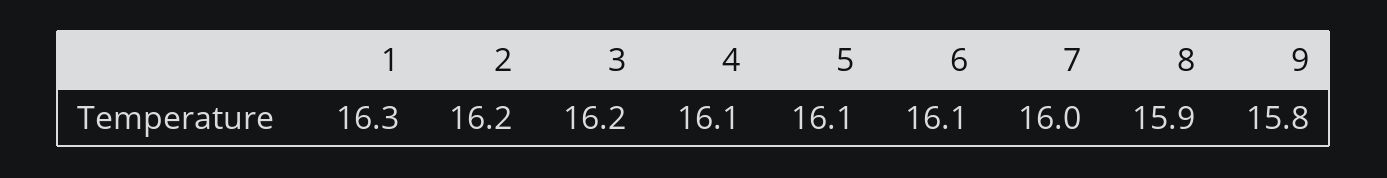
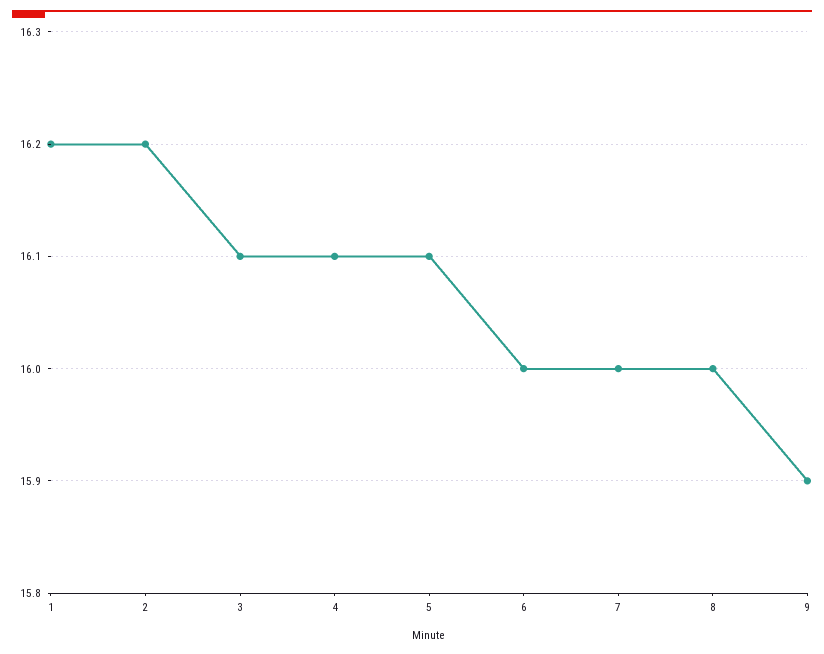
1: 16.3 -> 16.2
3: 16.2 -> 16.1
6: 16.1 -> 16
8: 15.9 -> 16
9: 15.8 -> 15.9

